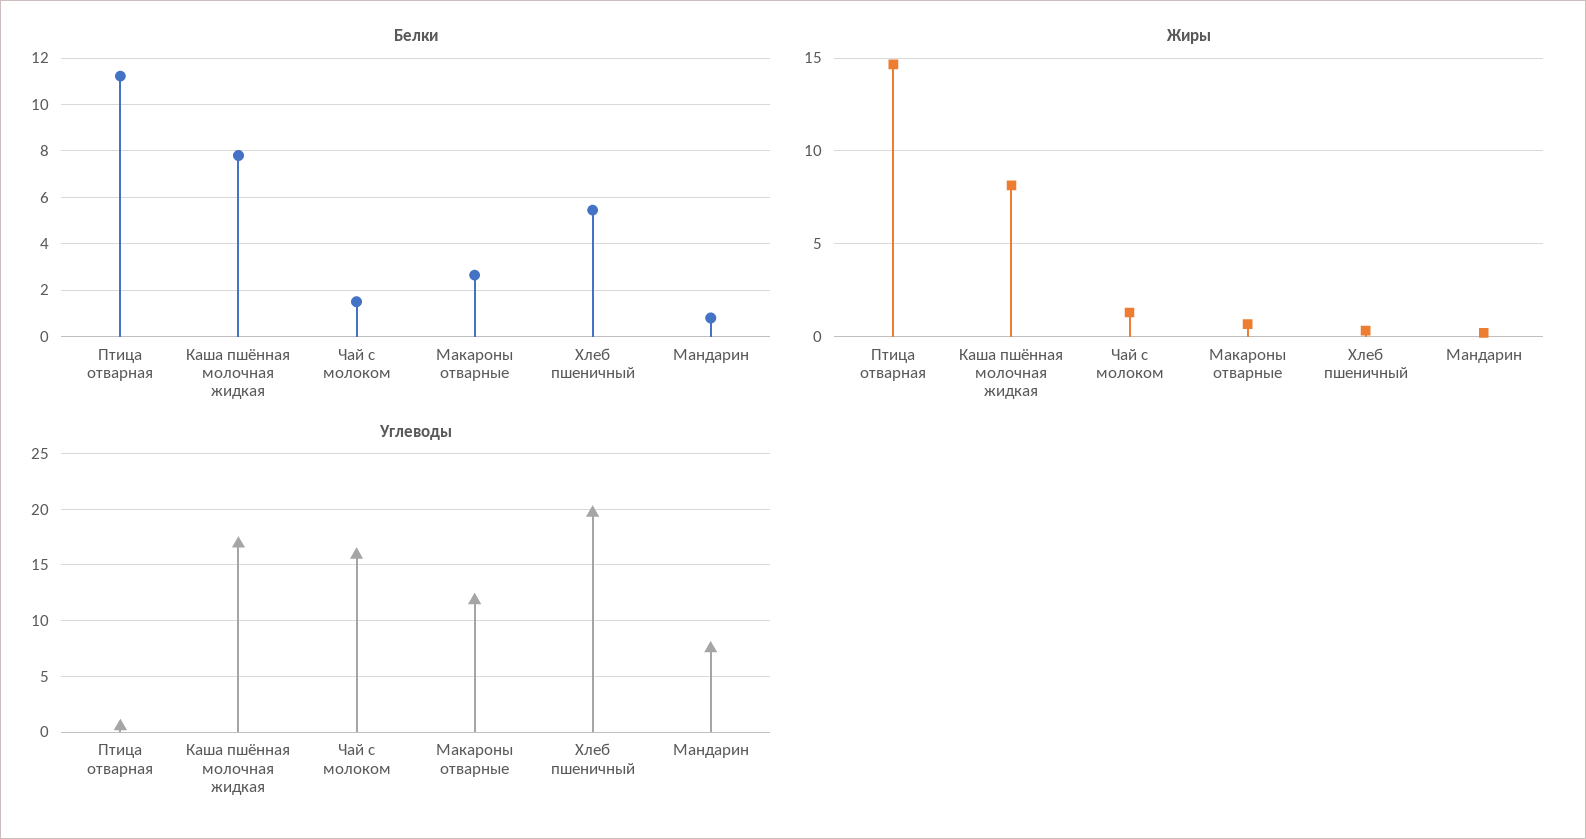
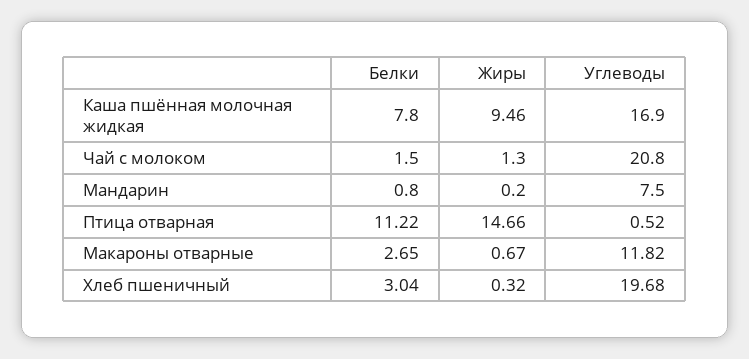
Белки, Хлеб пшеничный: 5.5 -> 3.04
Жиры, Каша пшённая молочная жидкая: 8 -> 9.46
Углеводы, Чай с молоком: 16 -> 20.8

